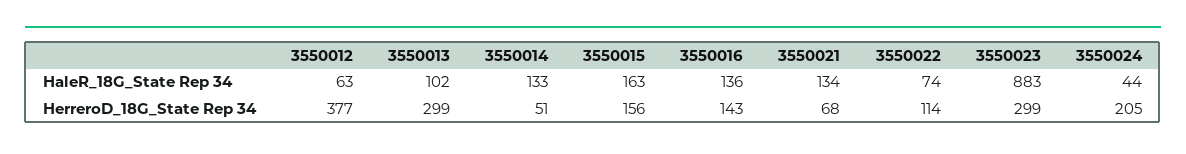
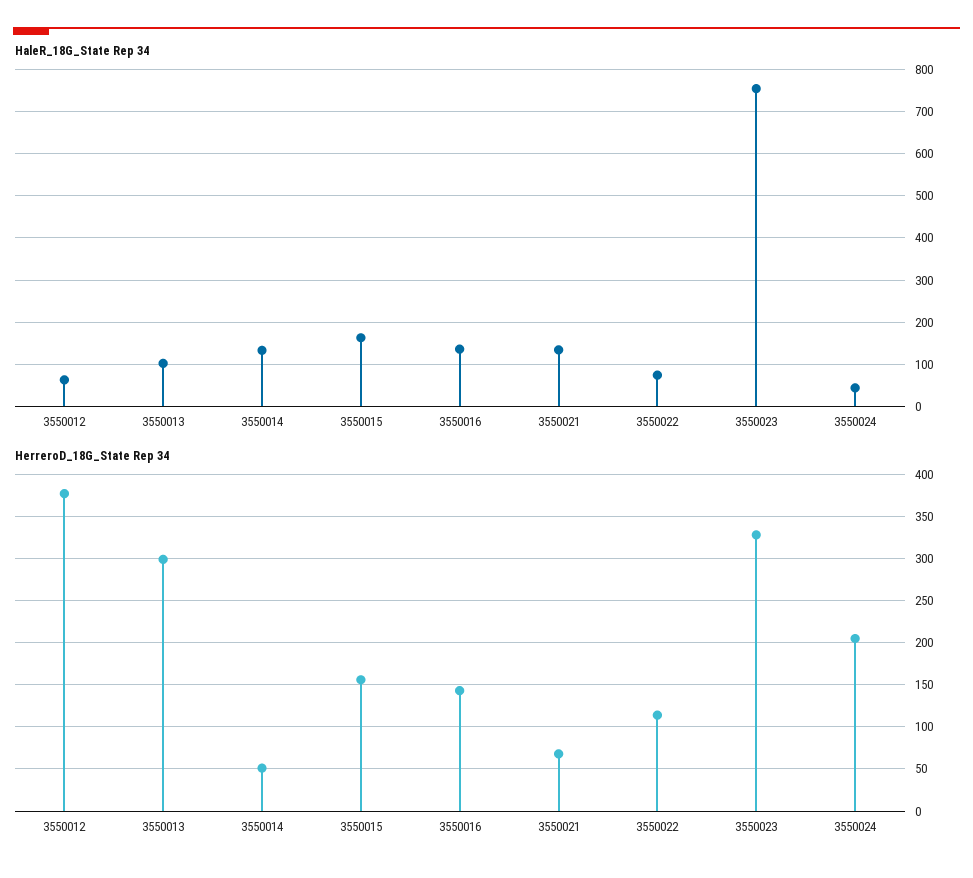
HaleR_18G_State Rep 34, 3550023: 883 -> 760
HerreroD_18G_State Rep 34, 3550023: 299 -> 330

